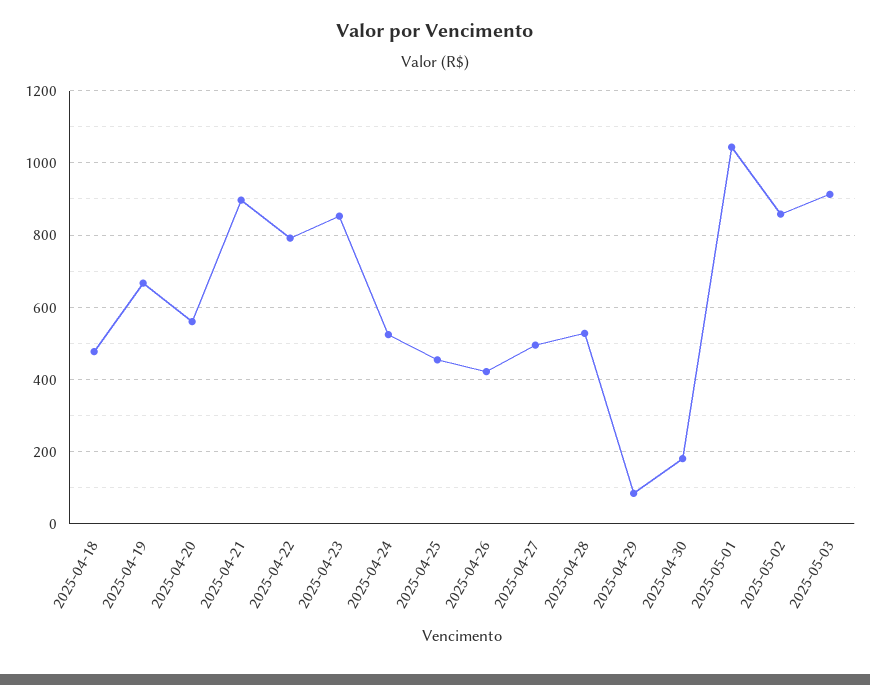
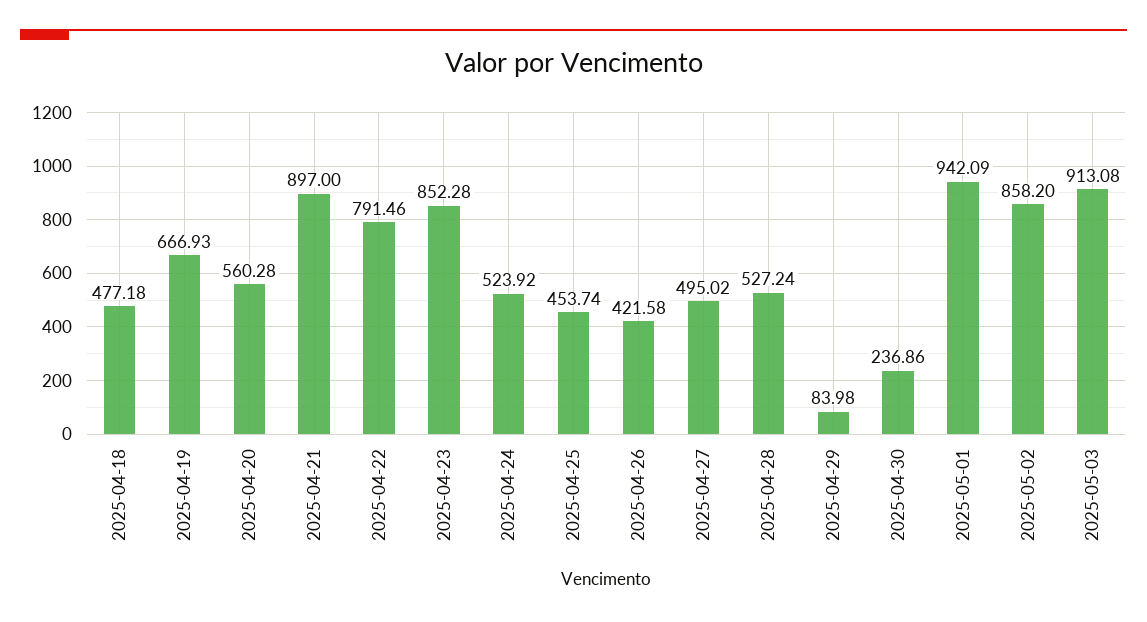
2025-04-30: 180 -> 236.86
2025-05-01: 1040 -> 942.09

